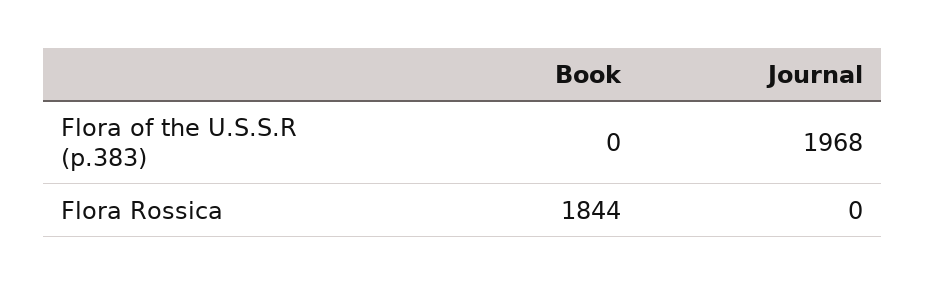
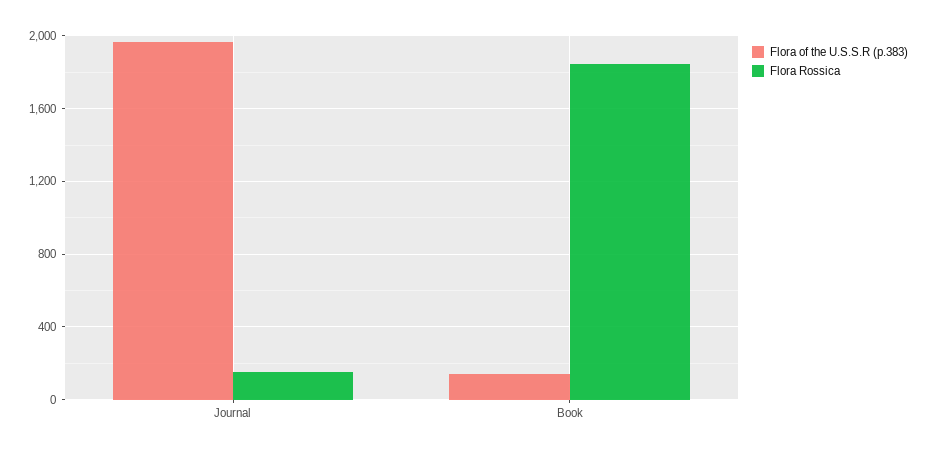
Flora of the U.S.S.R (p.383), Book: 0 -> 150
Flora Rossica, Journal: 0 -> 150

